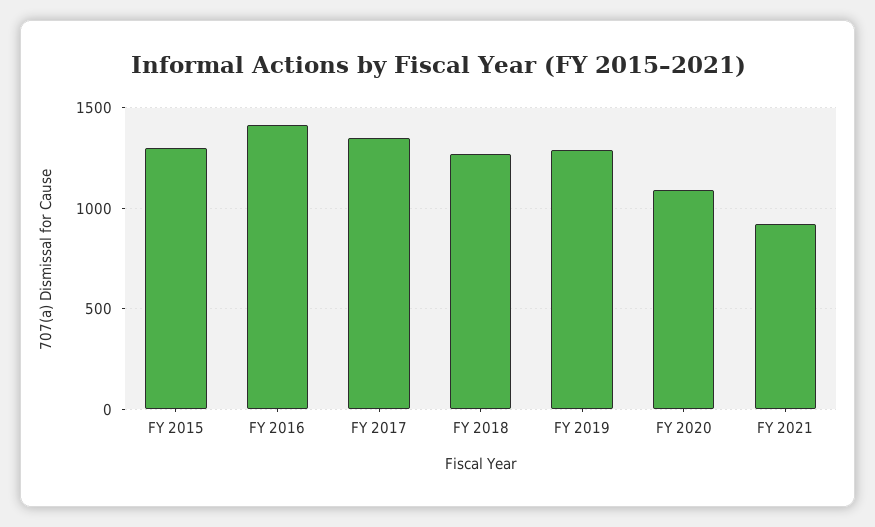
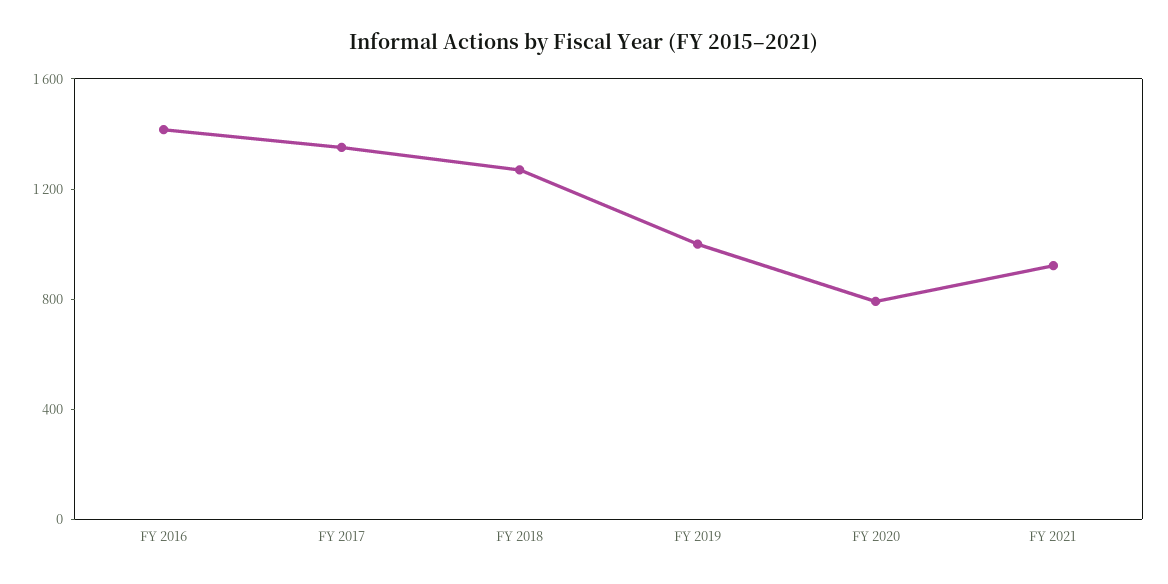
FY 2015: 1300 -> none
FY 2019: 1300 -> 1000
FY 2020: 1100 -> 800

